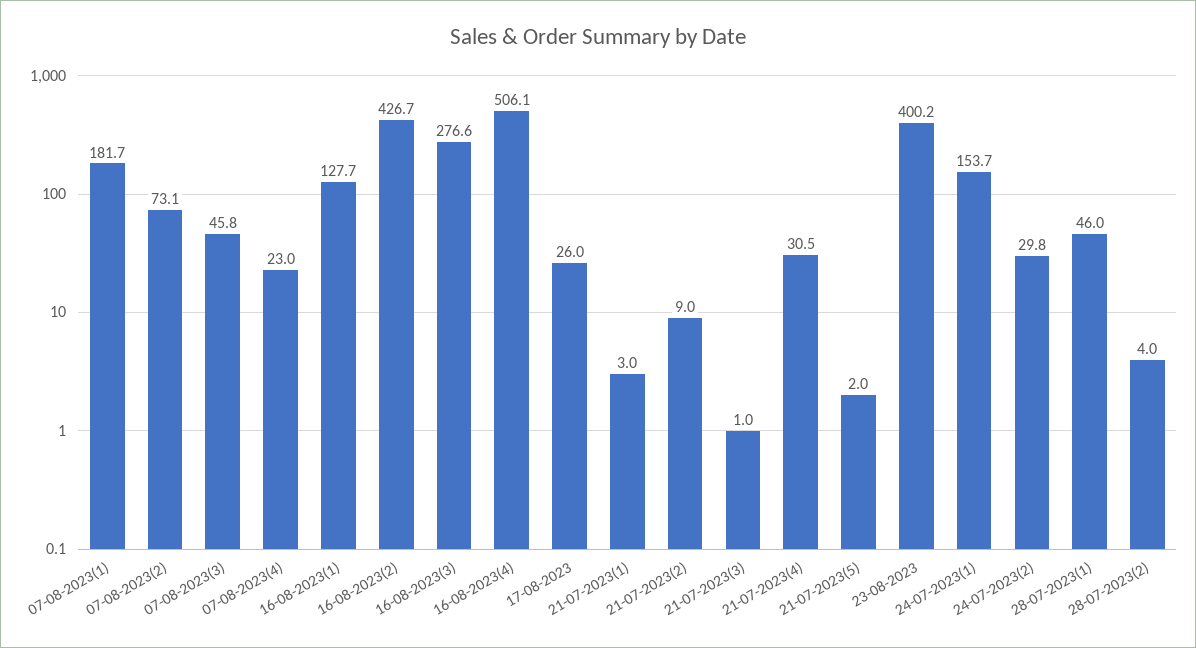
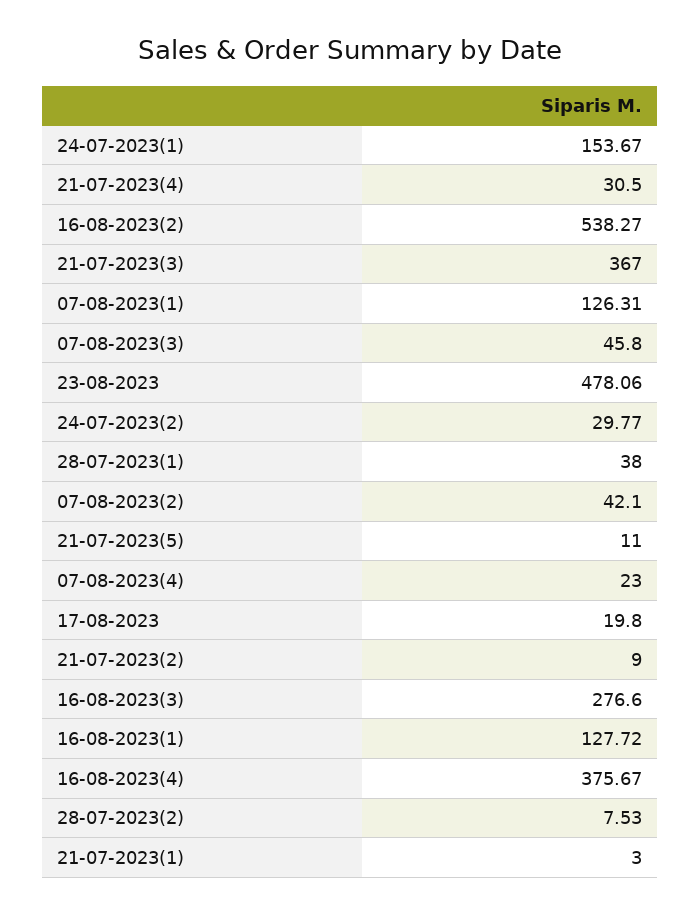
07-08-2023(1): 181.7 -> 126.31
07-08-2023(2): 73.1 -> 42.1
16-08-2023(2): 426.7 -> 538.27
16-08-2023(4): 506.1 -> 375.67
17-08-2023: 26 -> 19.8
21-07-2023(3): 1 -> 367
21-07-2023(5): 2 -> 11
23-08-2023: 400.2 -> 478.06
28-07-2023(1): 46 -> 38
28-07-2023(2): 4 -> 7.53

